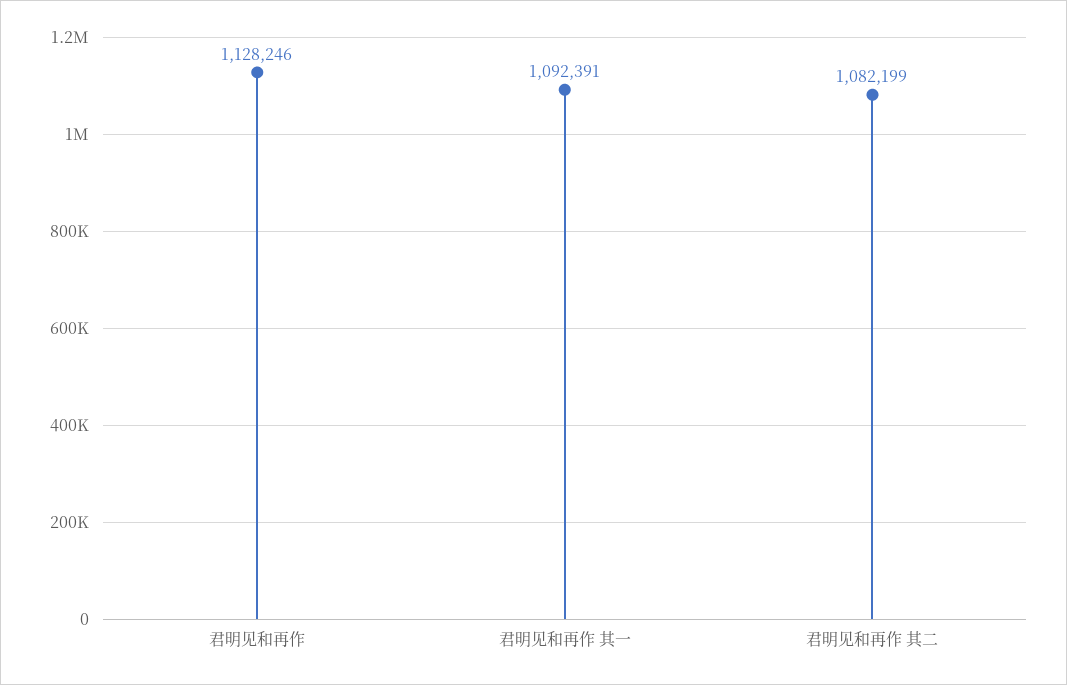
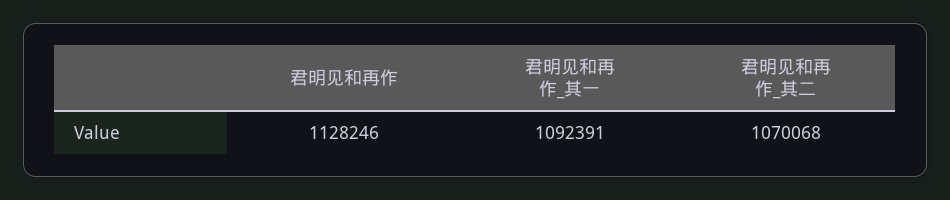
君明见和再作 其二: 1082199 -> 1070068

